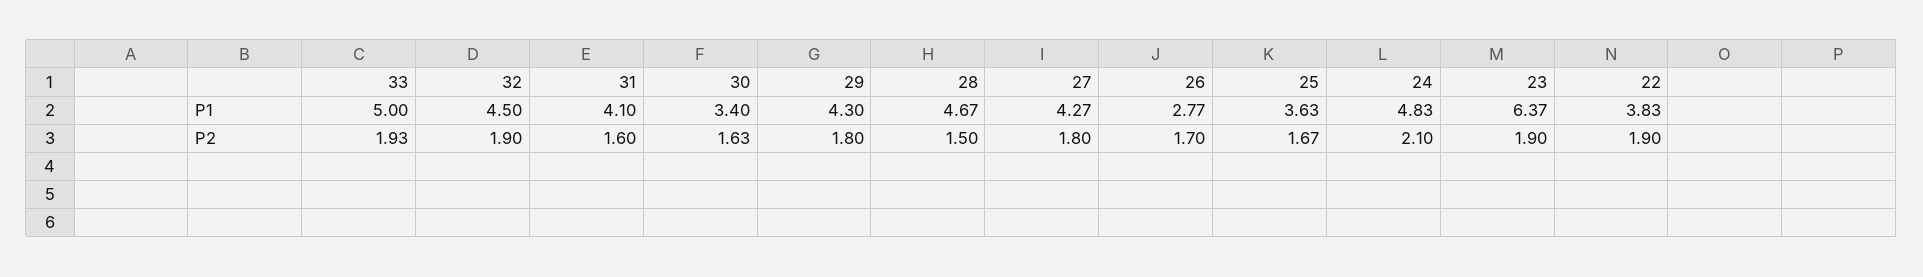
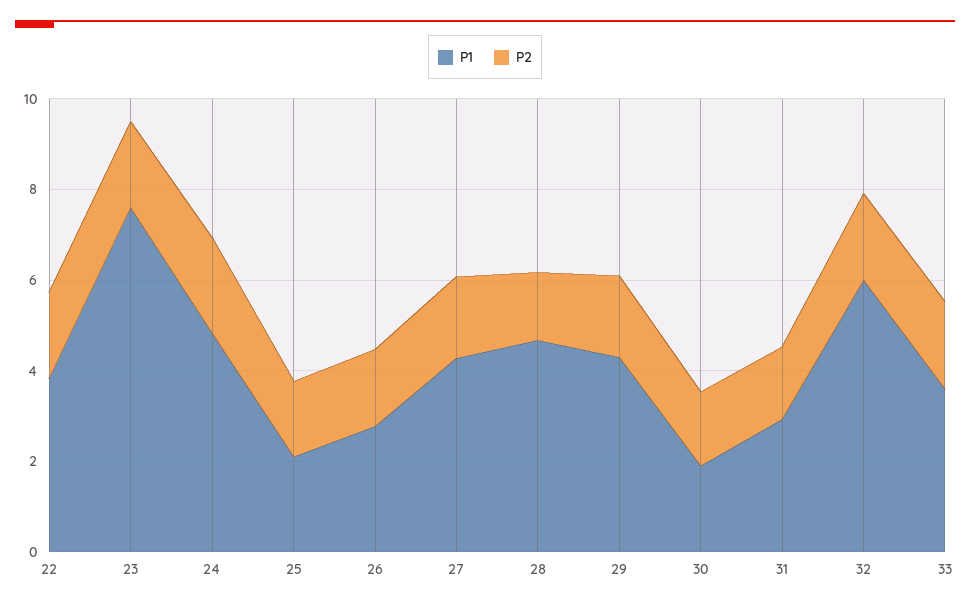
P1, 33: 5 -> 3.5
P1, 32: 4.5 -> 6
P1, 31: 4.1 -> 3
P1, 30: 3.4 -> 2
P1, 25: 3.63 -> 2
P1, 23: 6.37 -> 7.5

